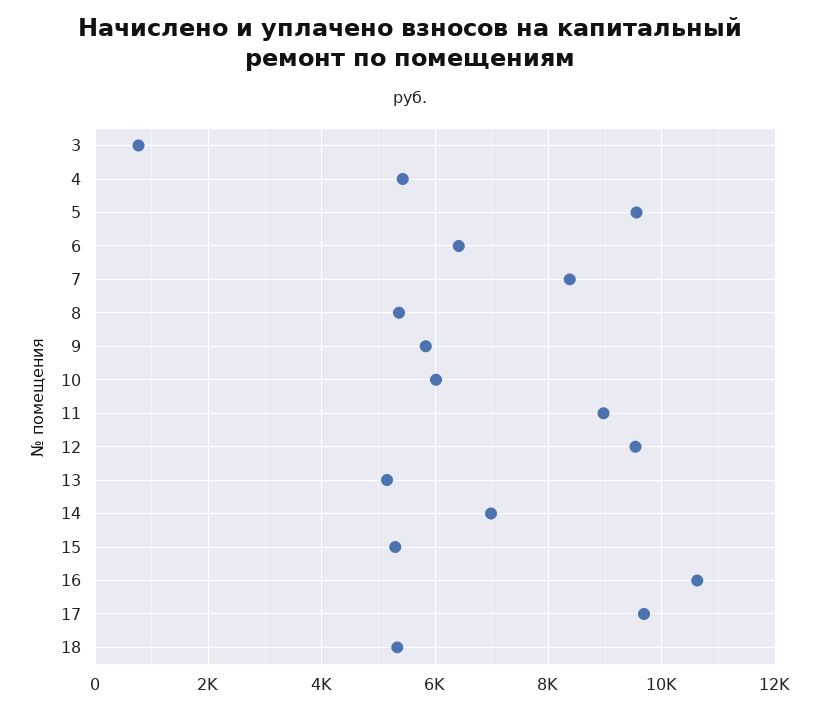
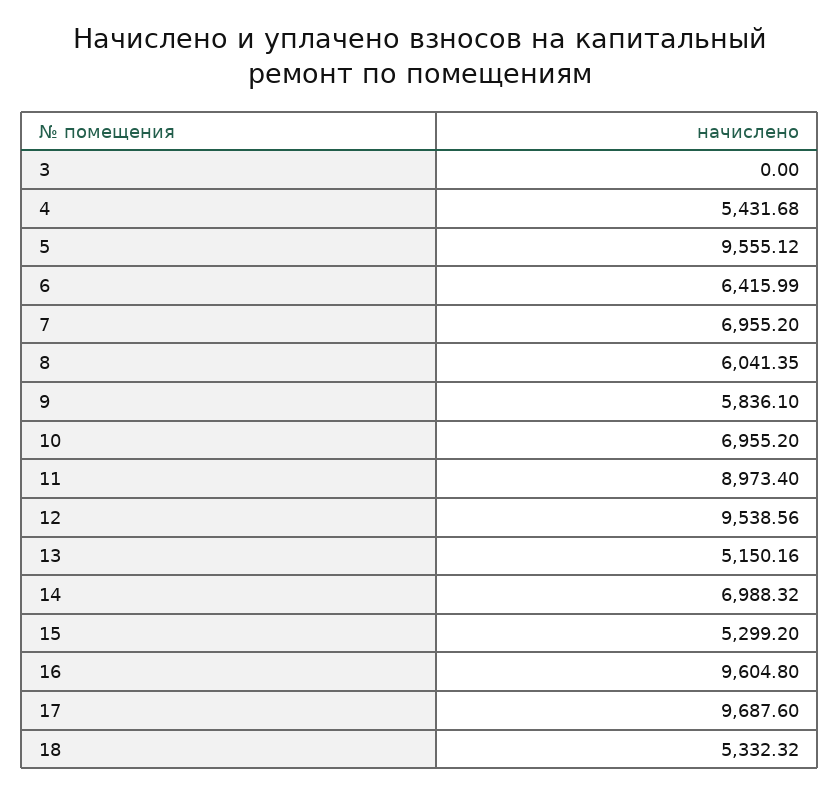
3: 800 -> 0
7: 8400 -> 6955.2
8: 5400 -> 6041.35
10: 6000 -> 6955.2
16: 10600 -> 9604.8

